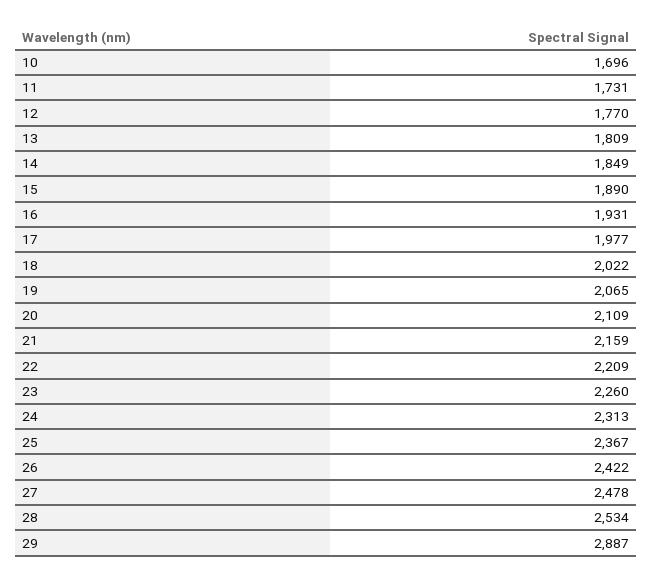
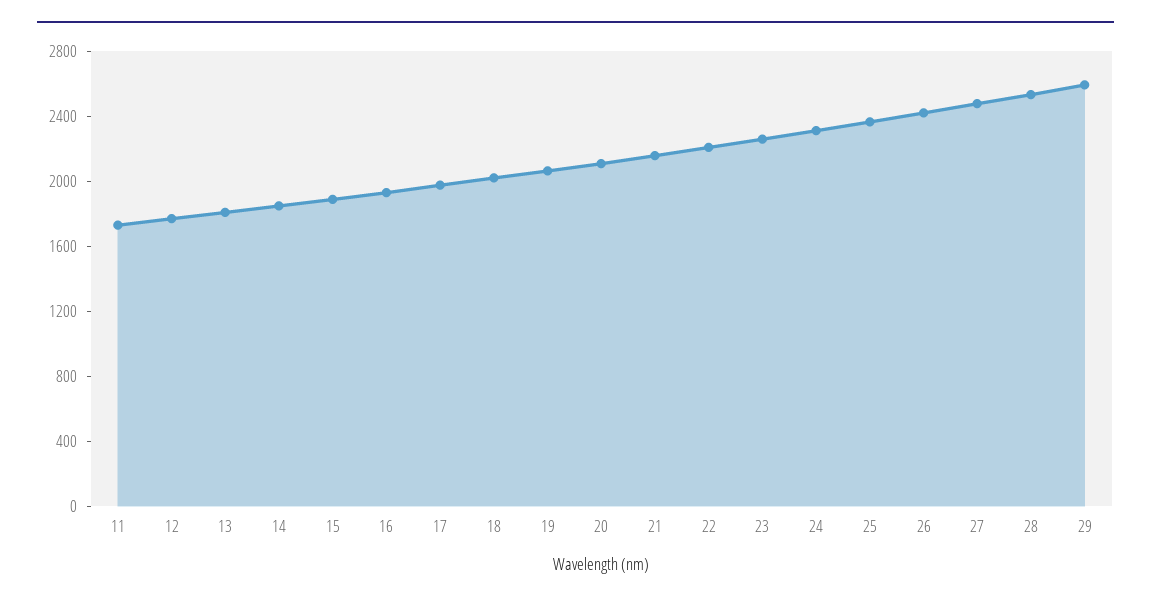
10: 1696 -> none
29: 2887 -> 2600

